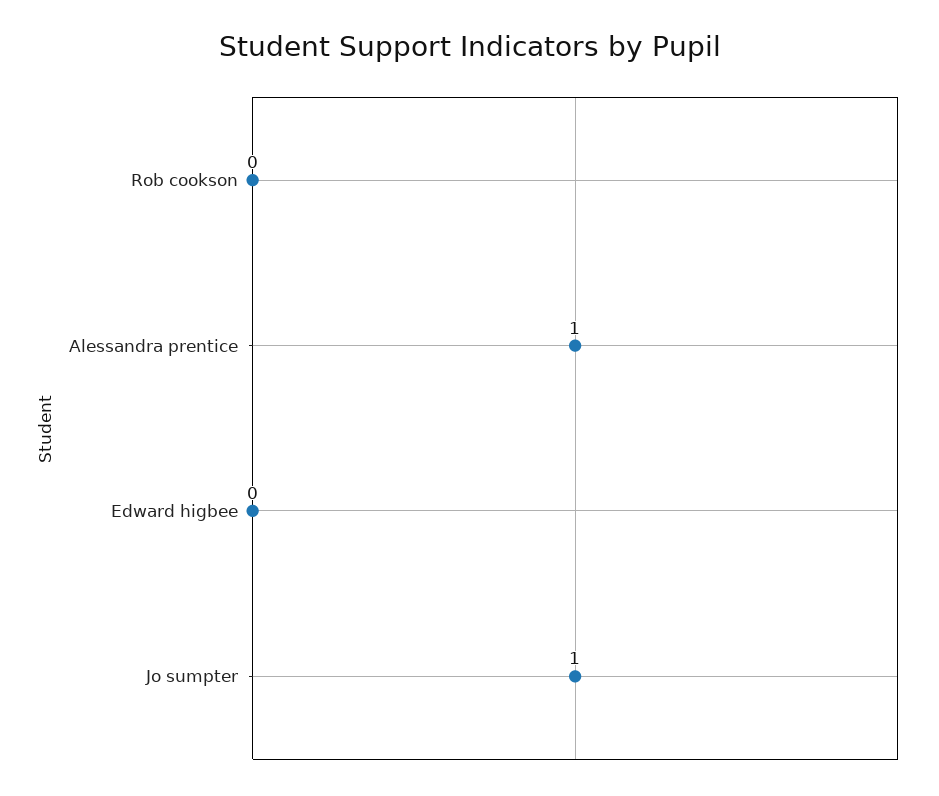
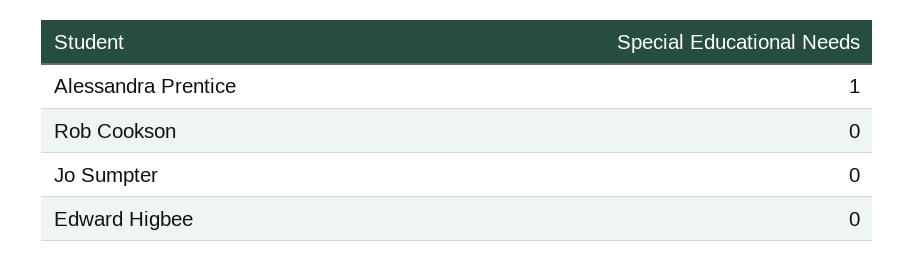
Jo sumpter: 1 -> 0

